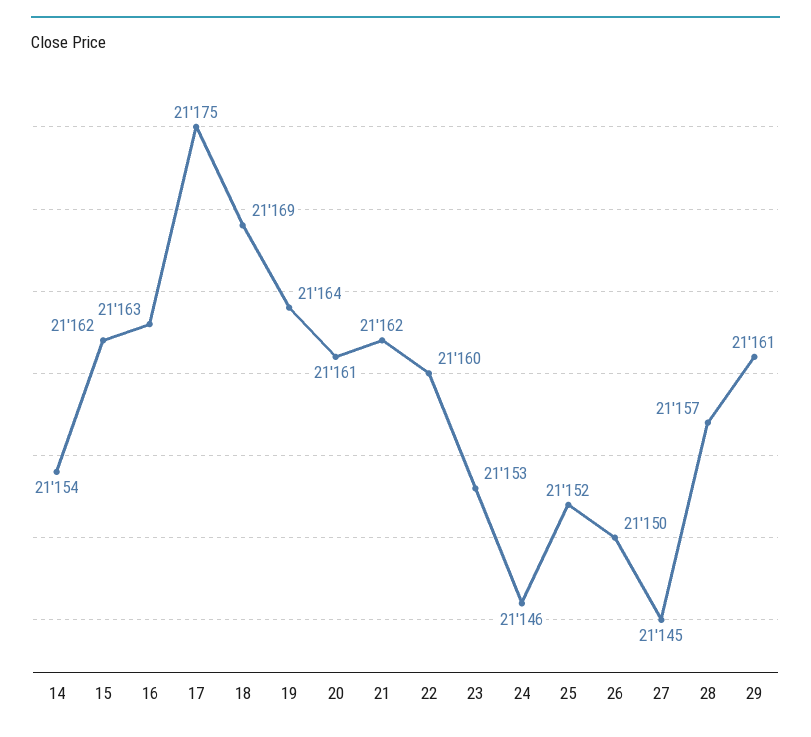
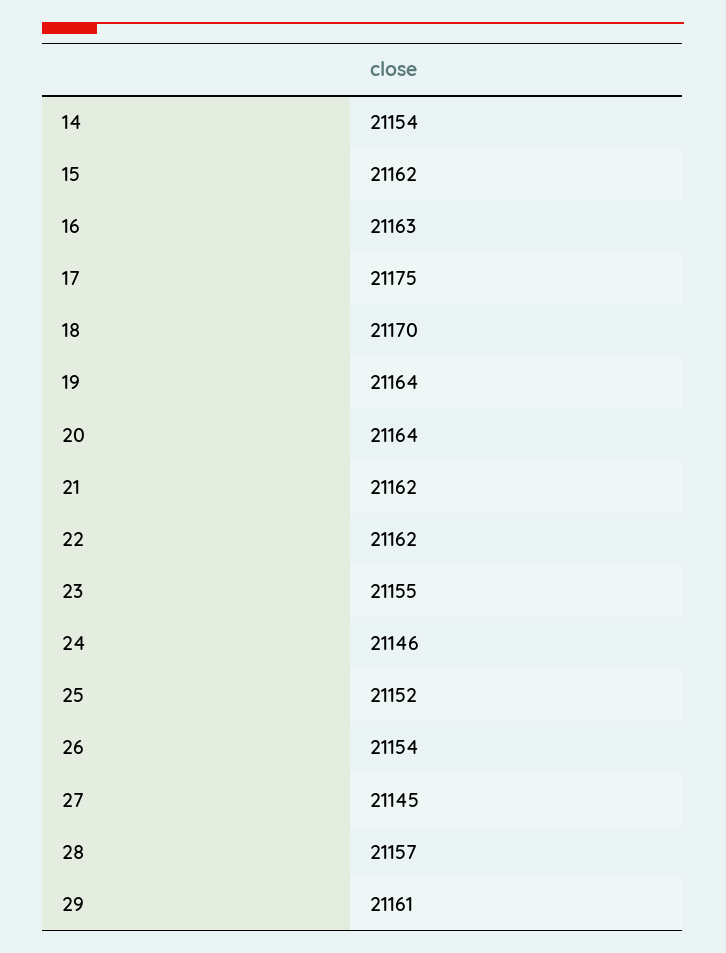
18: 21169 -> 21170
20: 21161 -> 21164
22: 21160 -> 21162
23: 21153 -> 21155
26: 21150 -> 21154

